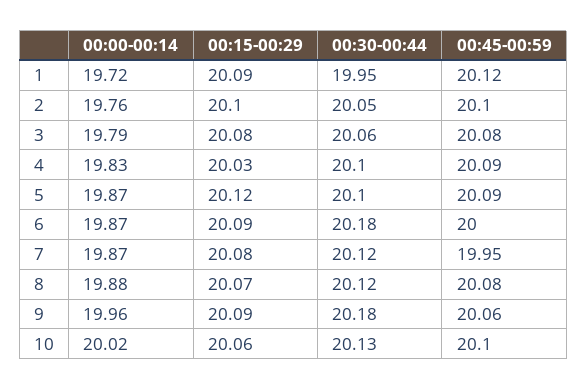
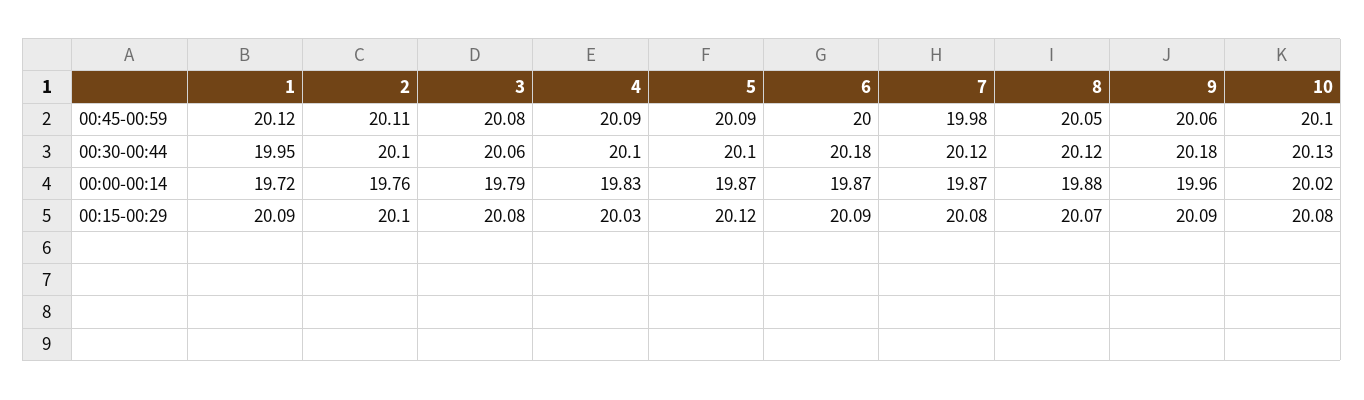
00:30-00:44, 2: 20.05 -> 20.1
00:45-00:59, 2: 20.1 -> 20.11
00:45-00:59, 7: 19.95 -> 19.98
00:45-00:59, 8: 20.08 -> 20.05
00:15-00:29, 10: 20.06 -> 20.08

